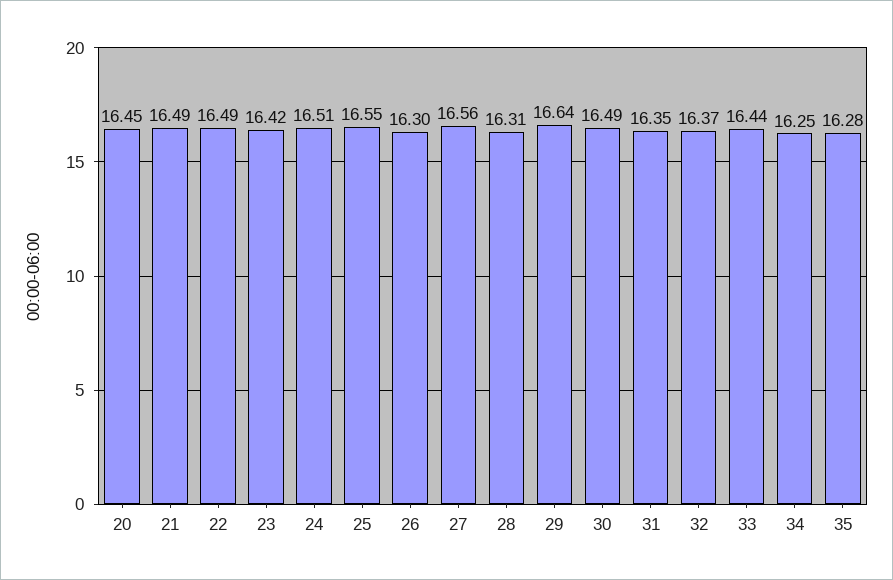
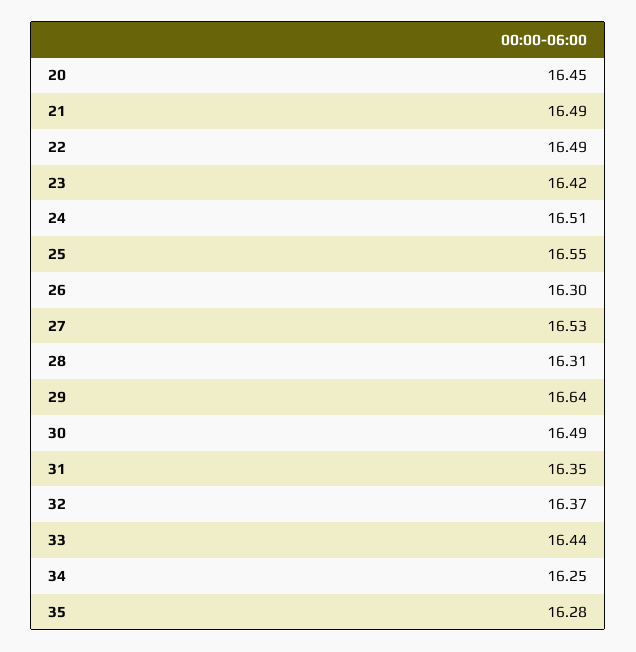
27: 16.56 -> 16.53

